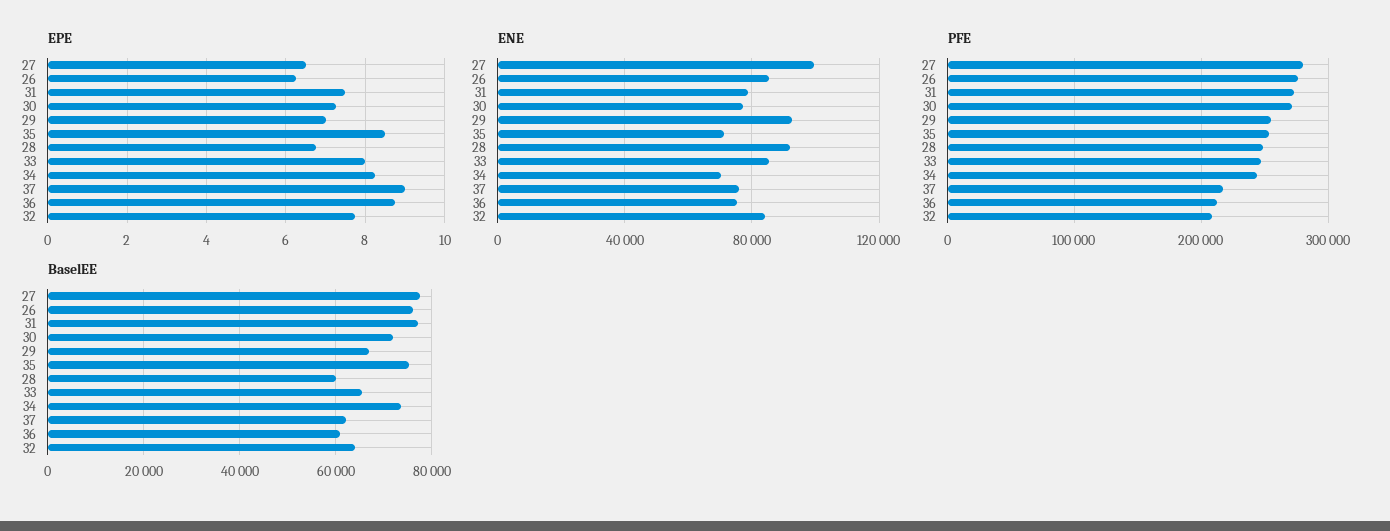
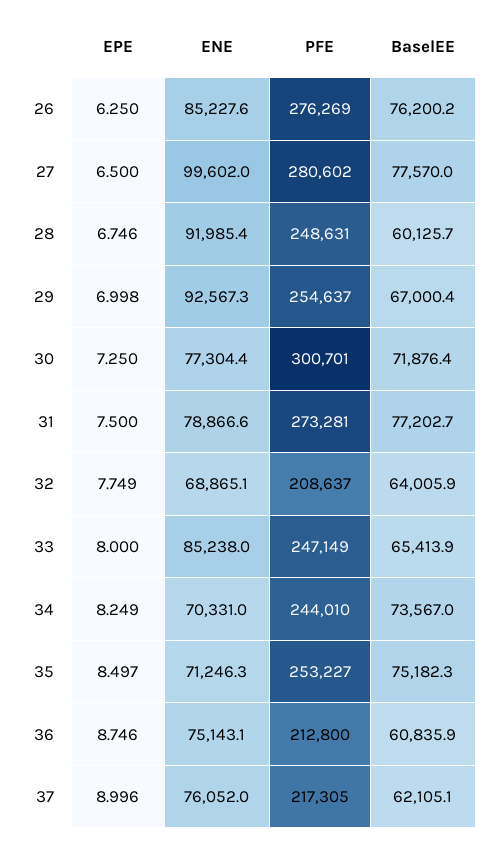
ENE, 32: 85000 -> 68865.1
PFE, 30: 270000 -> 300701

